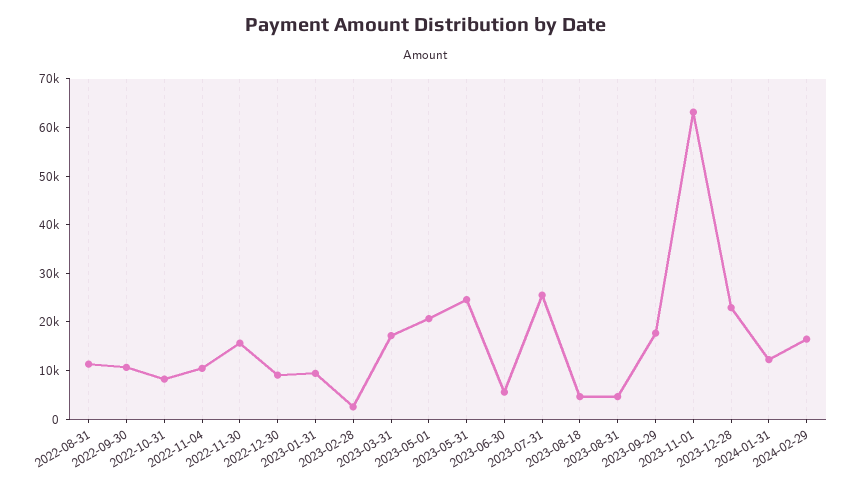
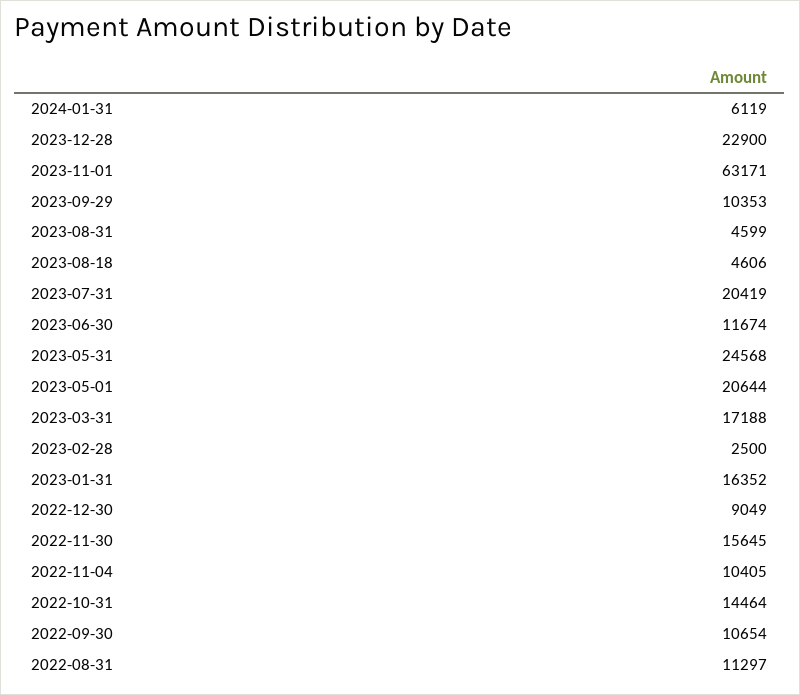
2022-10-31: 8000 -> 14464
2023-01-31: 10000 -> 16352
2023-06-30: 6000 -> 11674
2023-07-31: 26000 -> 20419
2023-09-29: 18000 -> 10353
2024-01-31: 12000 -> 6119
2024-02-29: 16000 -> none

